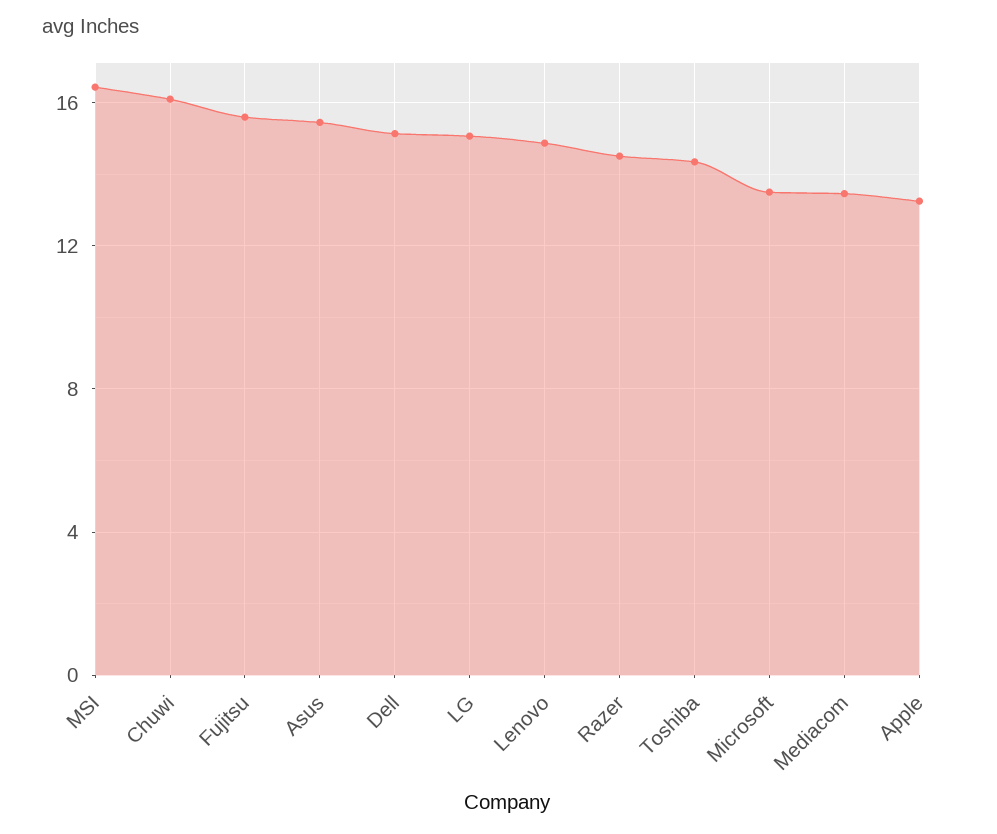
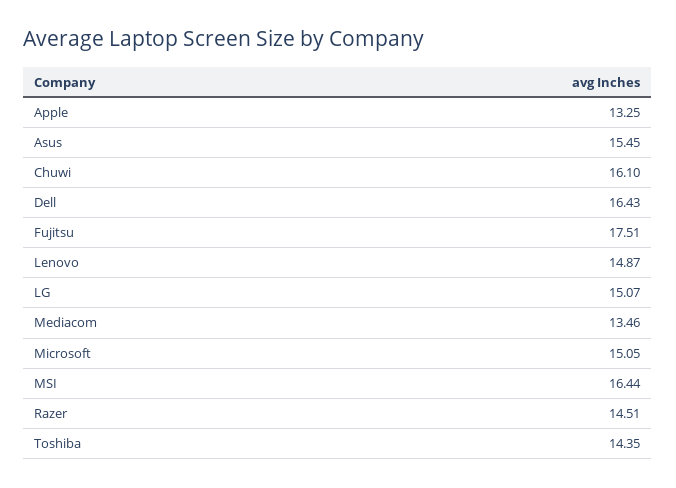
Fujitsu: 15.5 -> 17.51
Dell: 15 -> 16.43
Microsoft: 13.5 -> 15.05

